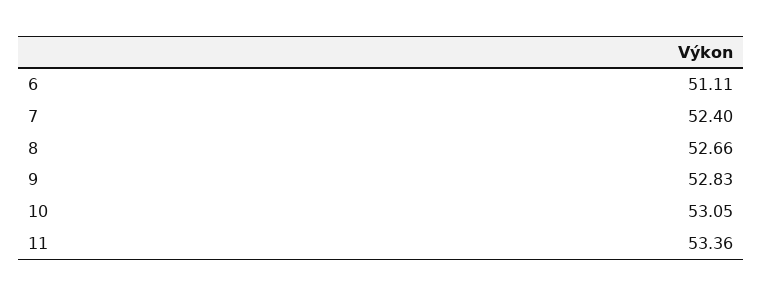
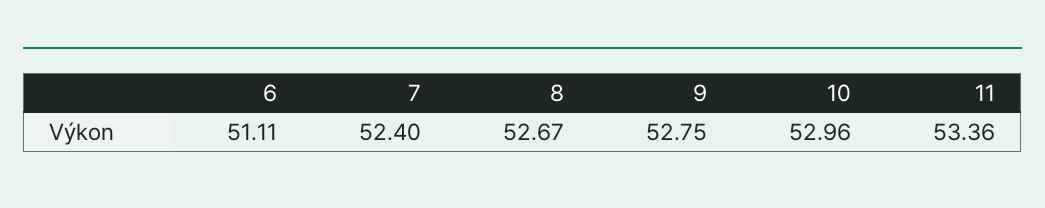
8: 52.66 -> 52.67
9: 52.83 -> 52.75
10: 53.05 -> 52.96

